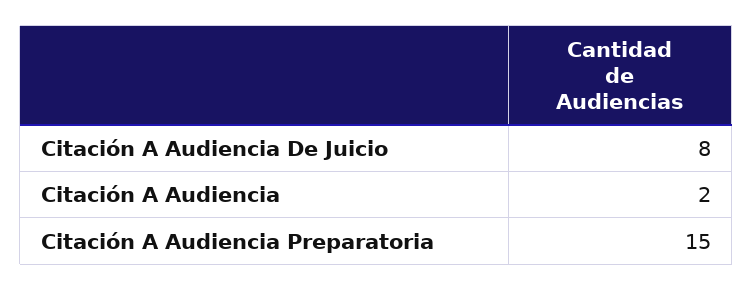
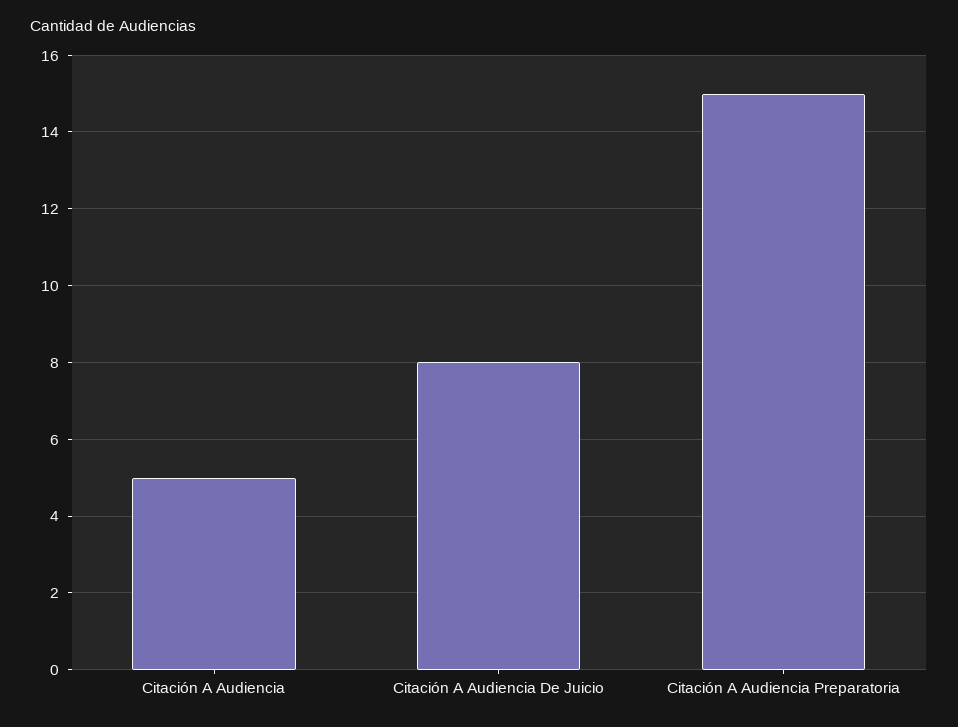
Citación A Audiencia: 2 -> 5

